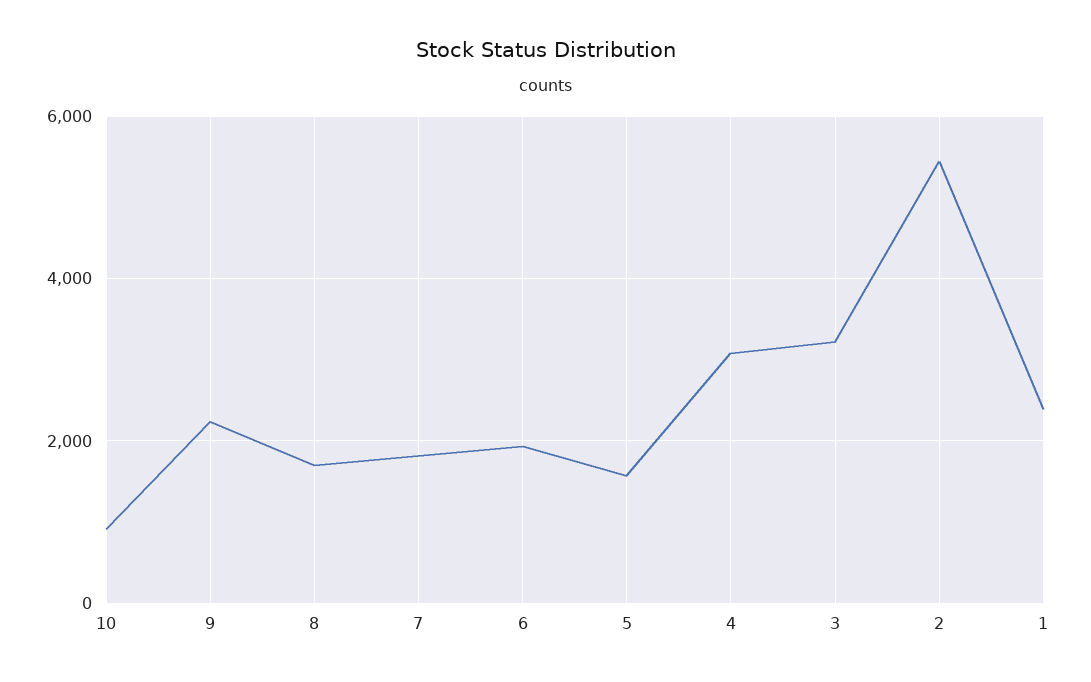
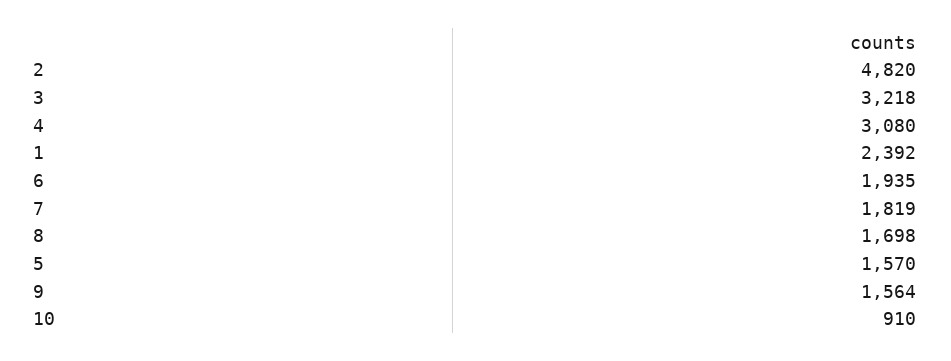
9: 2200 -> 1564
2: 5400 -> 4820

